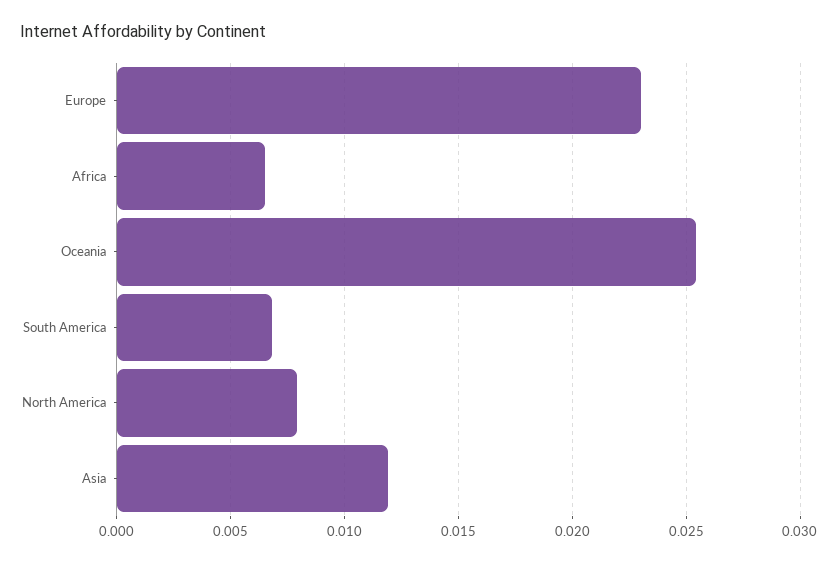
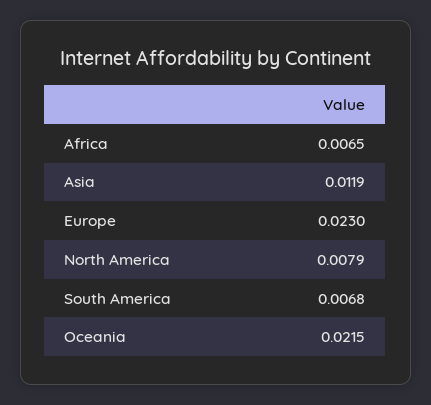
Oceania: 0.0255 -> 0.0215

